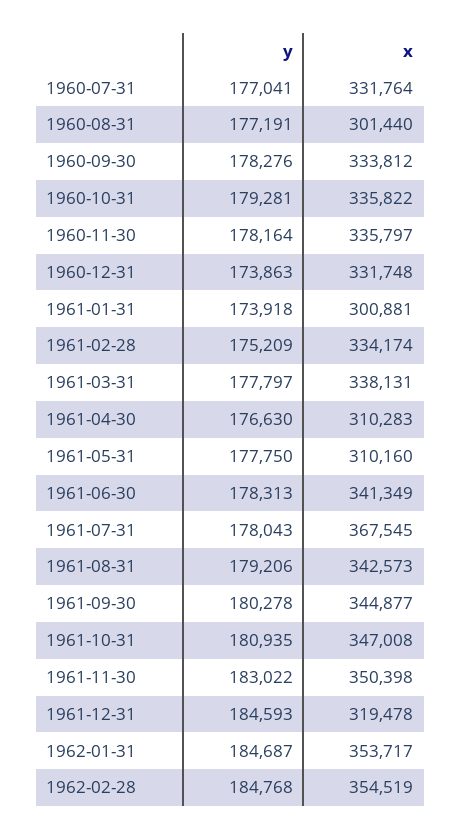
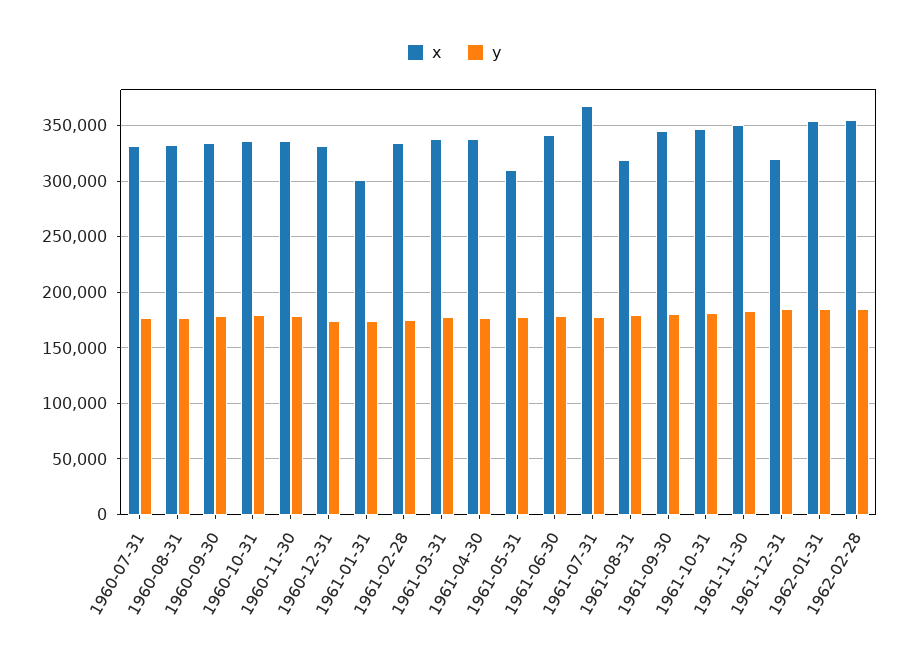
x, 1960-08-31: 301440 -> 330000
x, 1961-04-30: 310283 -> 340000
x, 1961-08-31: 342573 -> 320000

